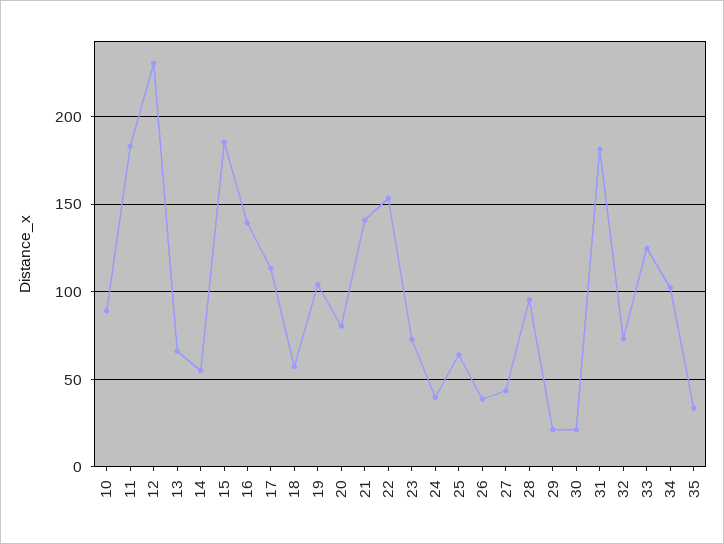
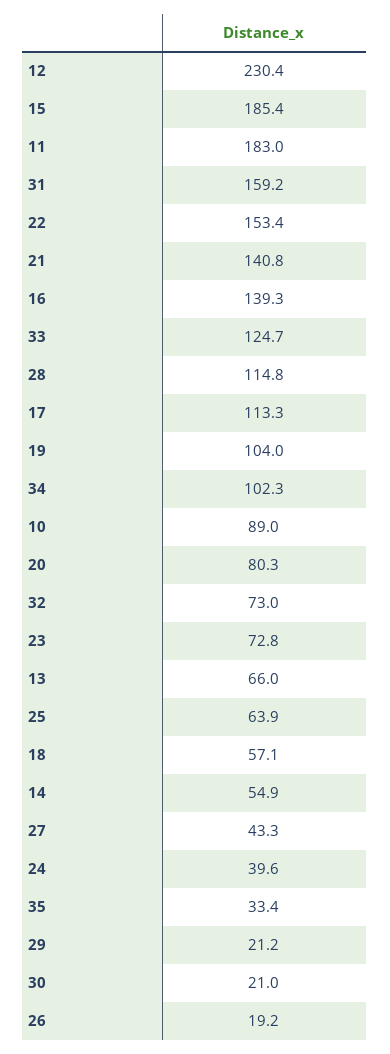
26: 40 -> 19.2
28: 95 -> 114.8
31: 180 -> 159.2

